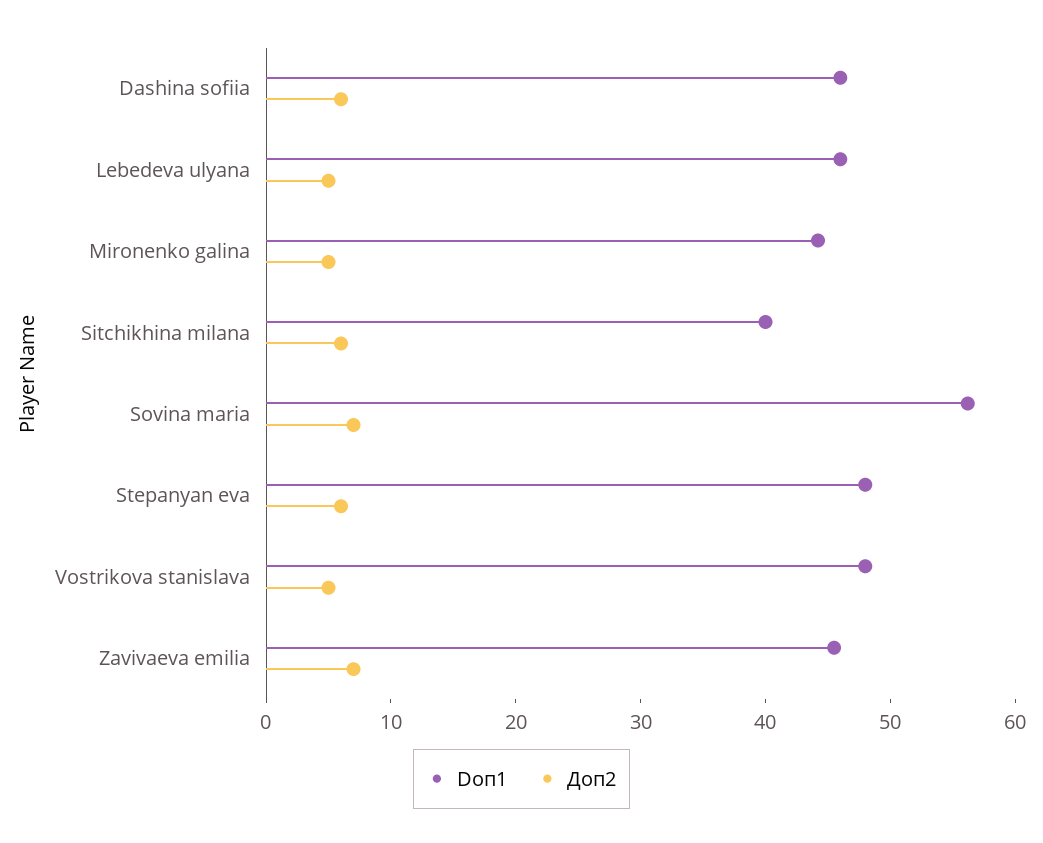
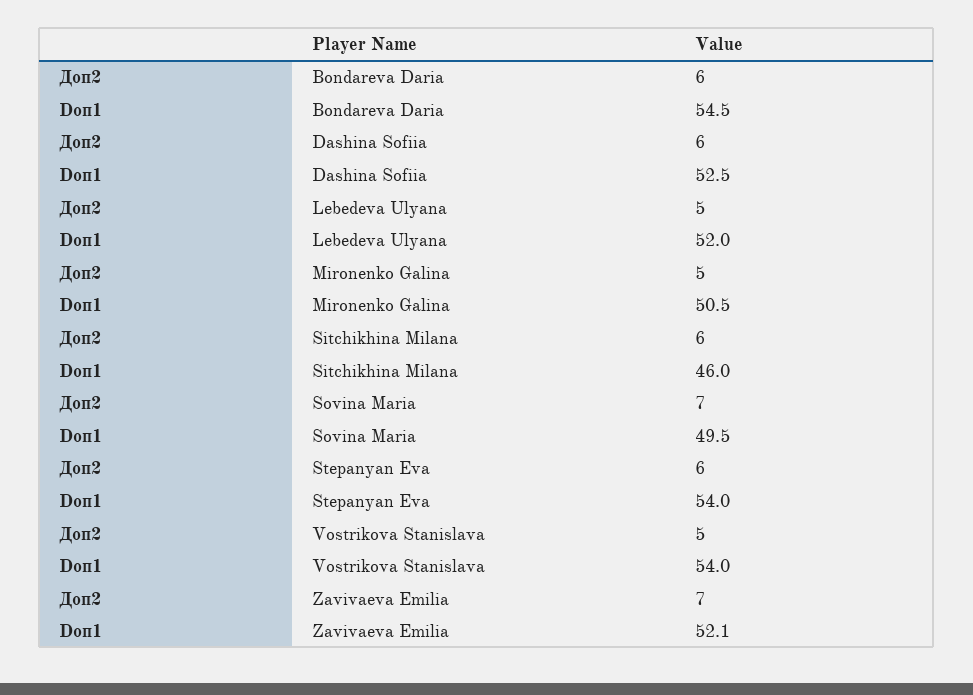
Doп1, Dashina sofiia: 46 -> 52.5
Doп1, Lebedeva ulyana: 46 -> 52
Doп1, Mironenko galina: 44 -> 50.5
Doп1, Sitchikhina milana: 40 -> 46
Doп1, Sovina maria: 56 -> 49.5
Doп1, Stepanyan eva: 48 -> 54
Doп1, Vostrikova stanislava: 48 -> 54
Doп1, Zavivaeva emilia: 46 -> 52.1
Доп2, Bondareva Daria: none -> 6
Doп1, Bondareva Daria: none -> 54.5

